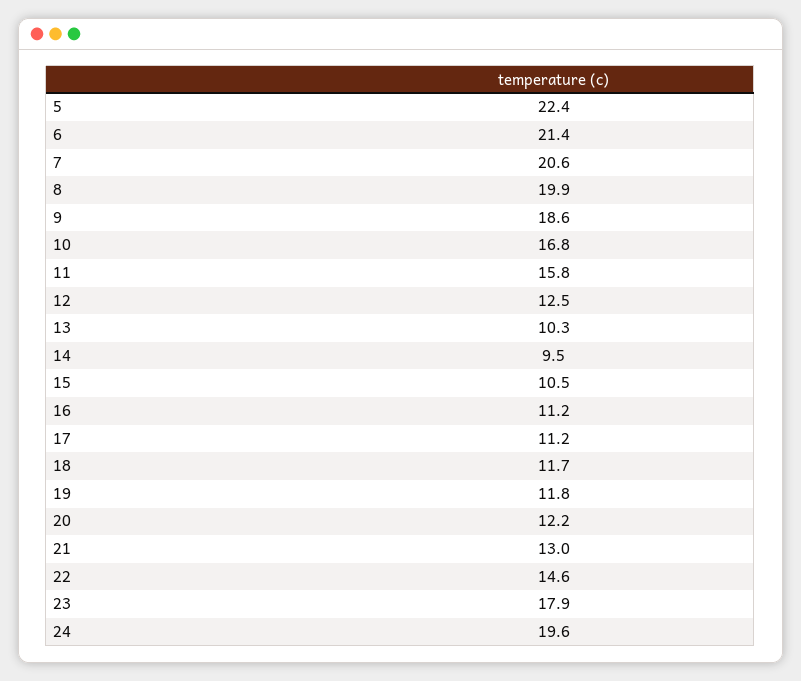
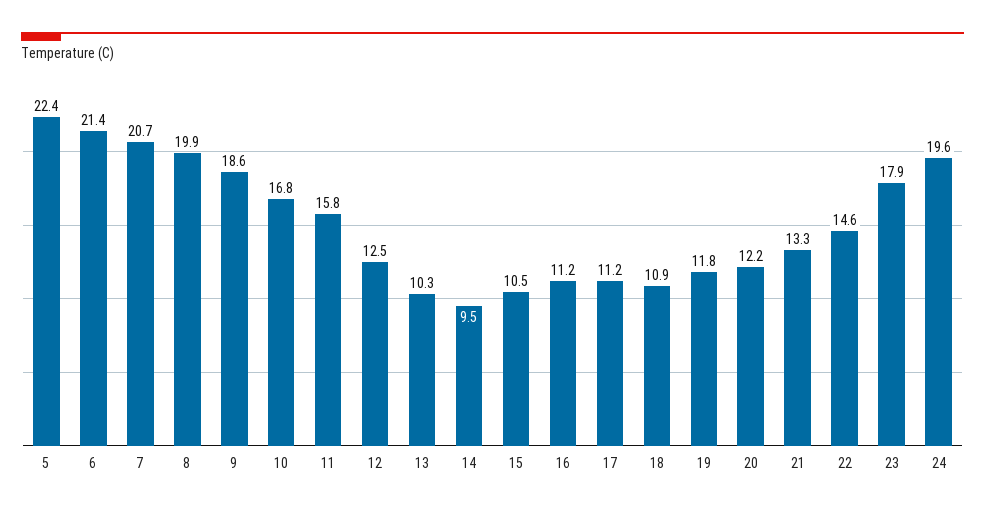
7: 20.6 -> 20.7
18: 11.7 -> 10.9
21: 13 -> 13.3

